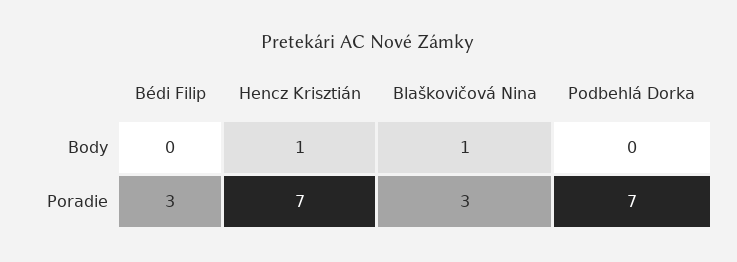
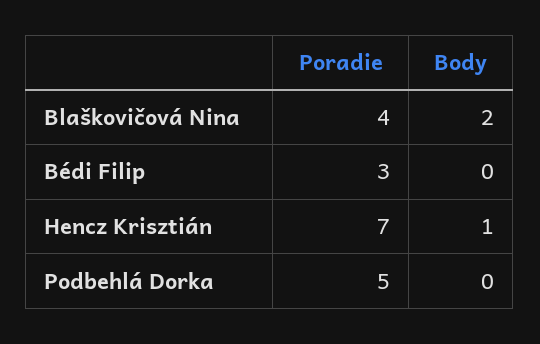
Blaškovičová Nina, Body: 1 -> 2
Blaškovičová Nina, Poradie: 3 -> 4
Podbehlá Dorka, Poradie: 7 -> 5

